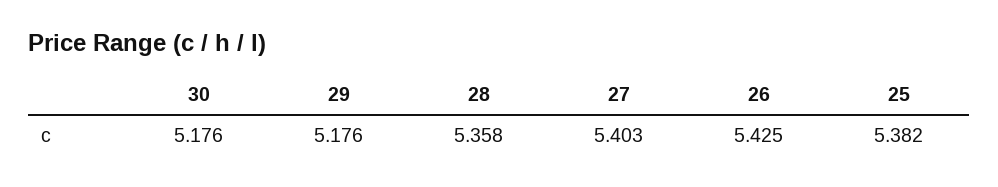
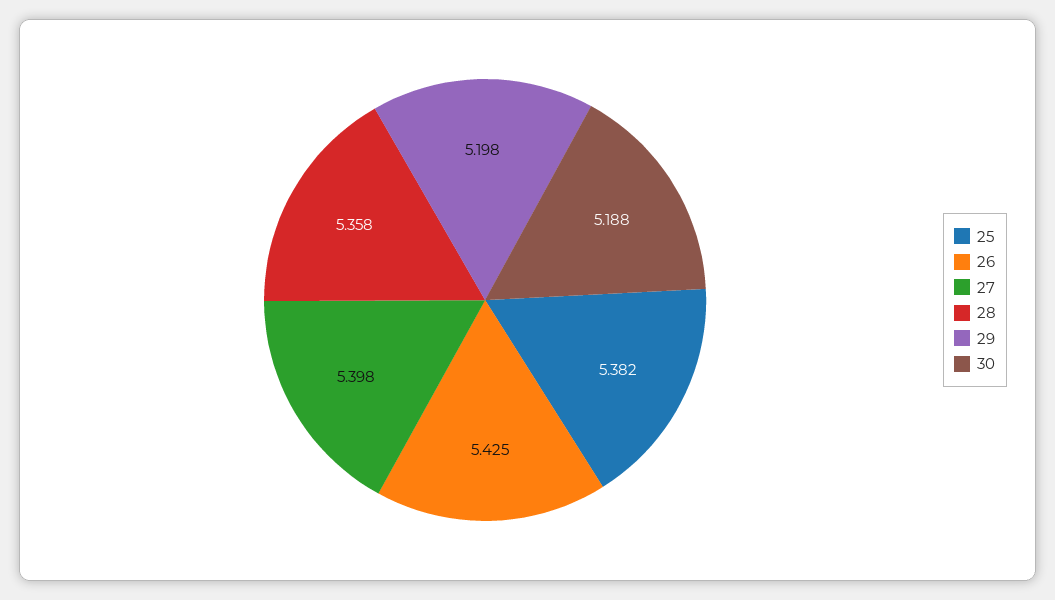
30: 5.176 -> 5.188
29: 5.176 -> 5.198
27: 5.403 -> 5.398

